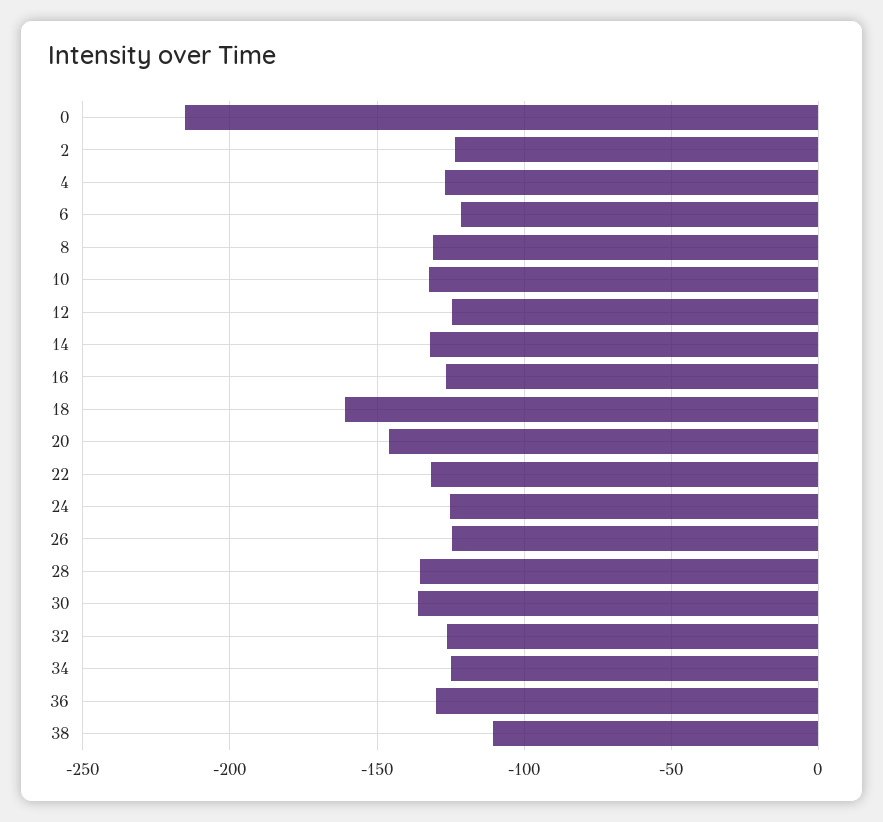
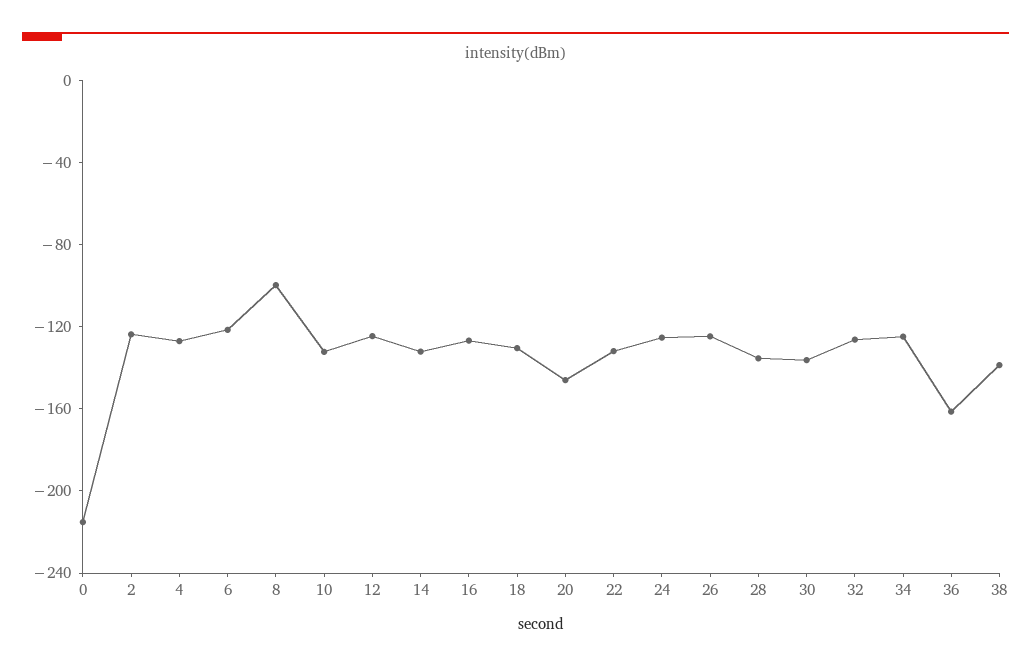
8: -130 -> -100
18: -160 -> -130
36: -130 -> -160
38: -110 -> -140

